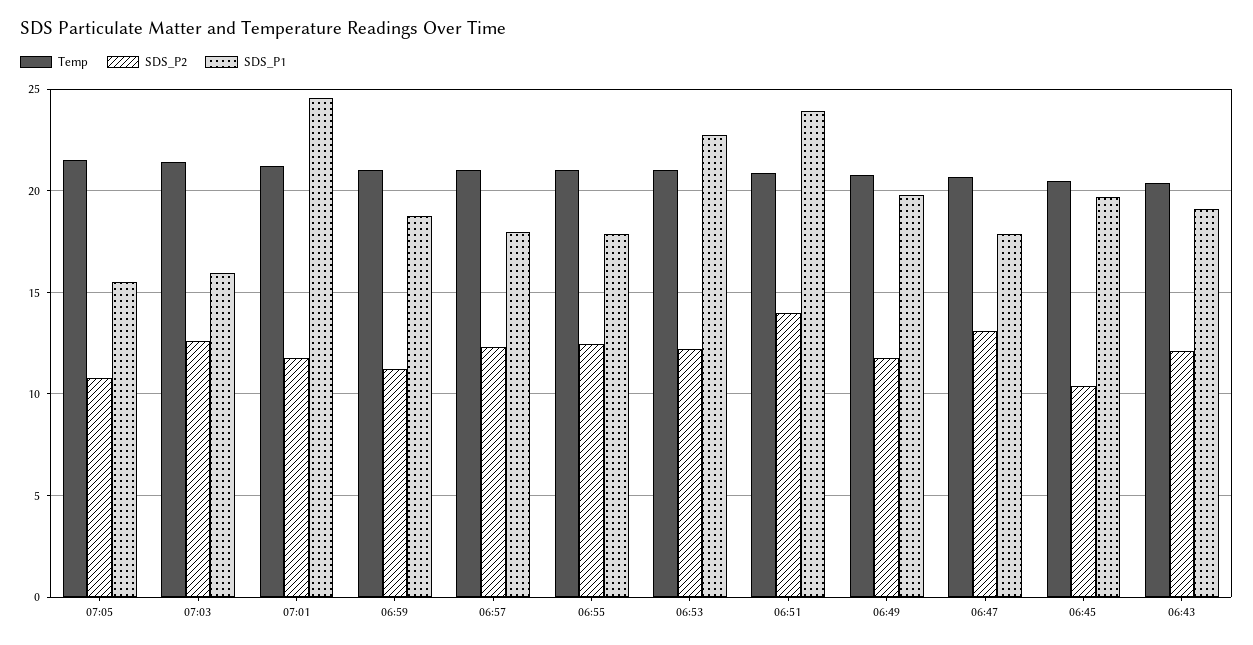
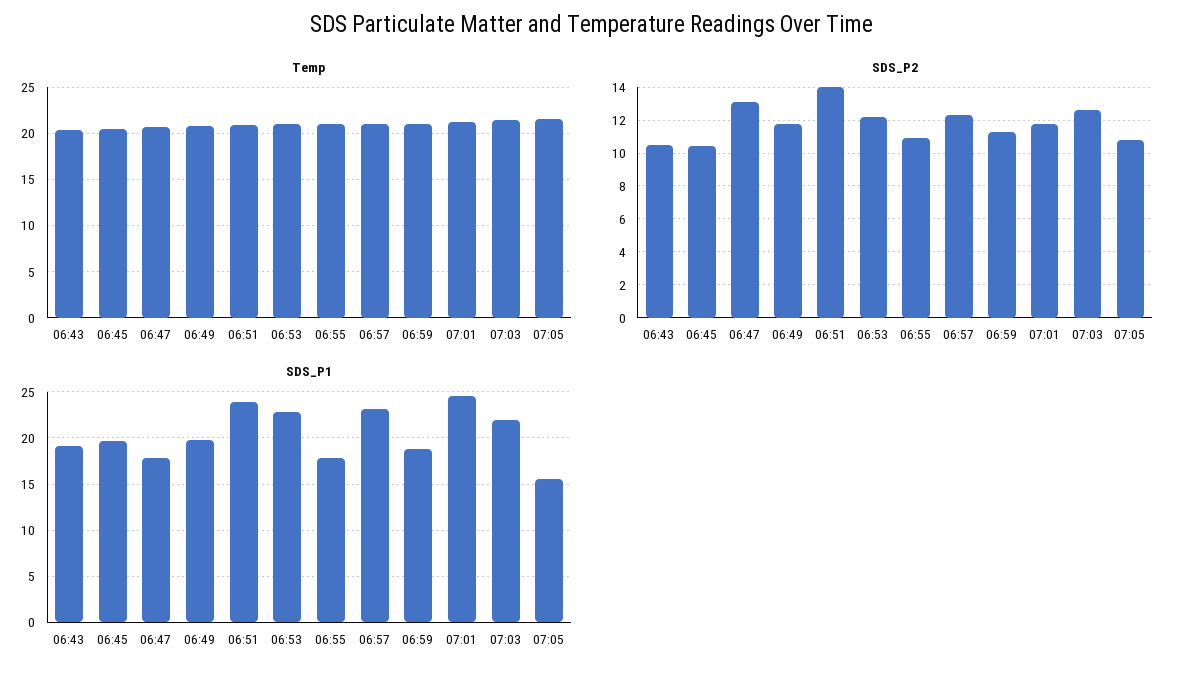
SDS_P1, 07:03: 16 -> 22
SDS_P1, 06:57: 18 -> 23
SDS_P2, 06:55: 12.5 -> 11
SDS_P2, 06:43: 12 -> 10.5

